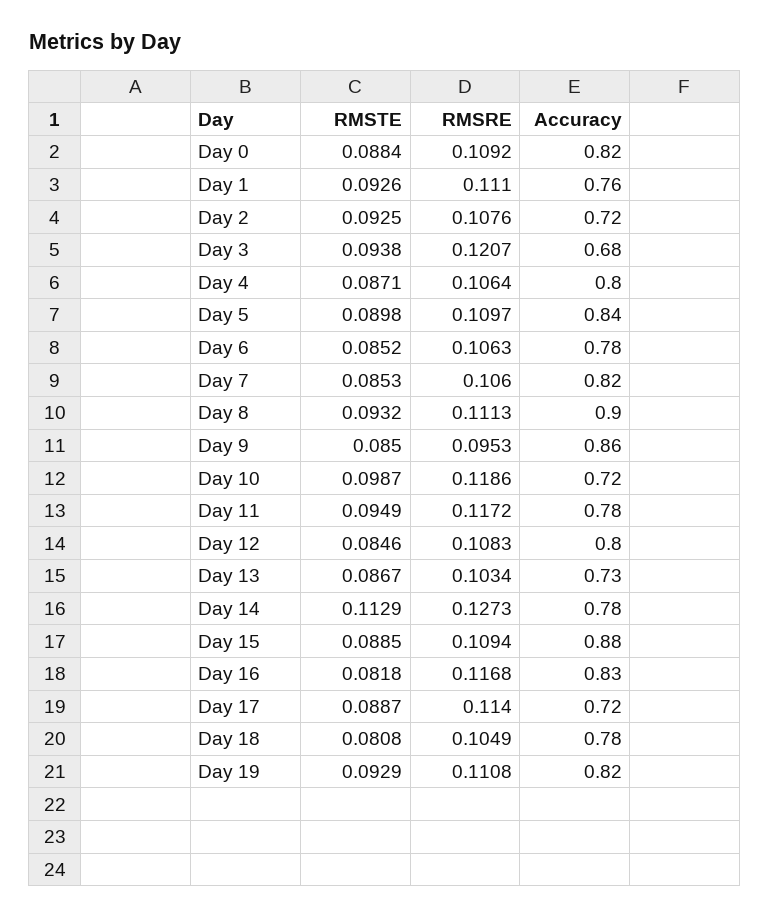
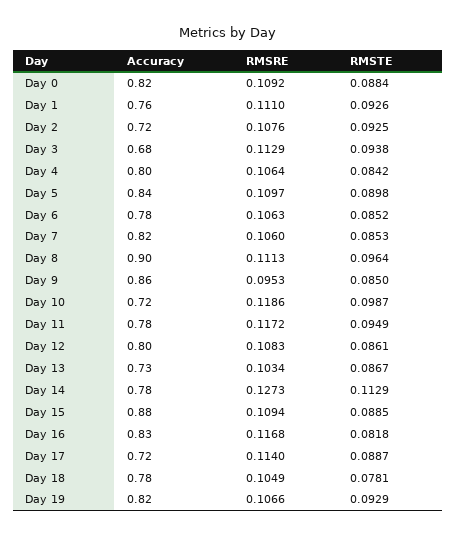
RMSRE, Day 3: 0.1207 -> 0.1129
RMSTE, Day 4: 0.0871 -> 0.0842
RMSTE, Day 8: 0.0932 -> 0.0964
RMSTE, Day 12: 0.0846 -> 0.0861
RMSTE, Day 18: 0.0808 -> 0.0781
RMSRE, Day 19: 0.1108 -> 0.1066

